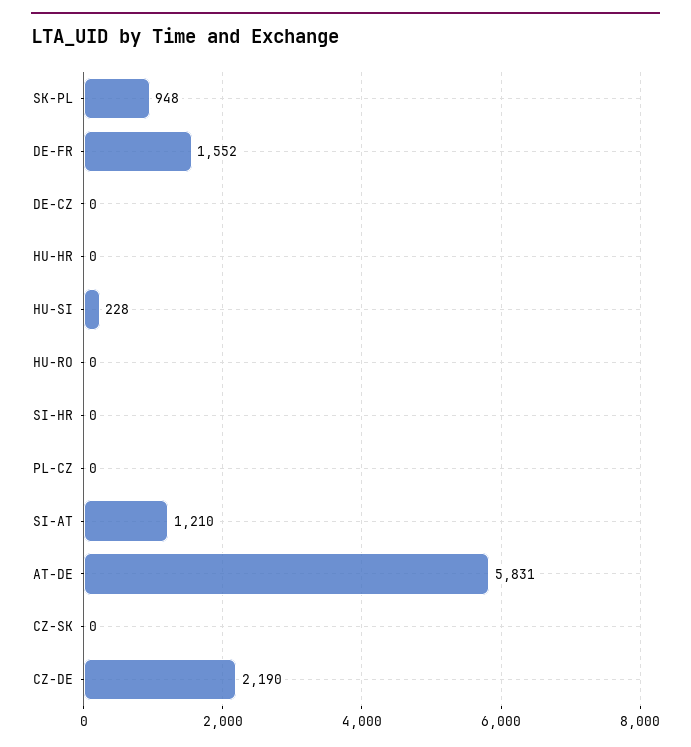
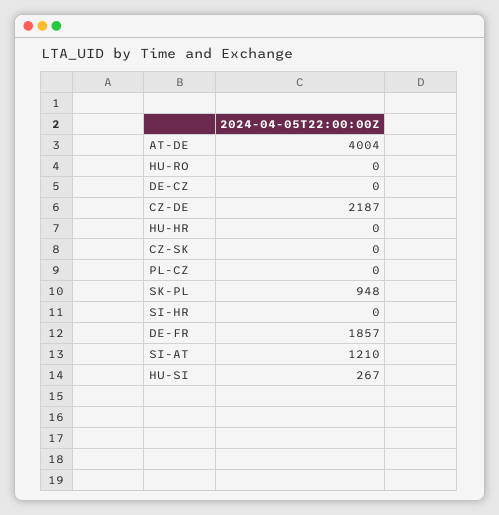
DE-FR: 1552 -> 1857
HU-SI: 228 -> 267
AT-DE: 5831 -> 4004
CZ-DE: 2190 -> 2187

